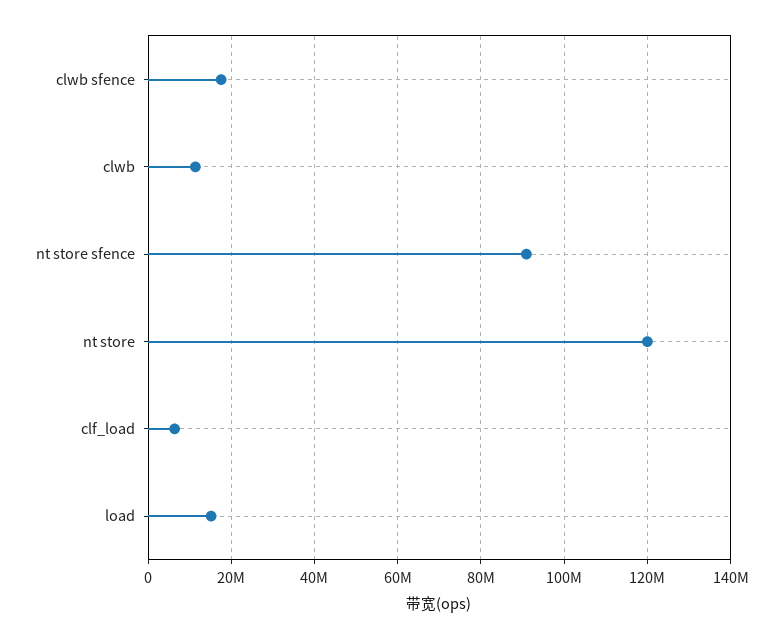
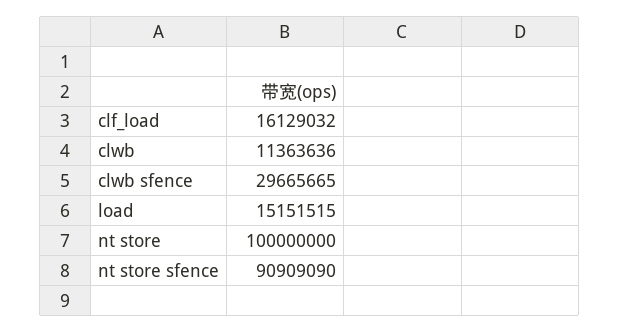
clwb sfence: 18000000 -> 29665665
nt store: 120000000 -> 100000000
clf_load: 6000000 -> 16129032

